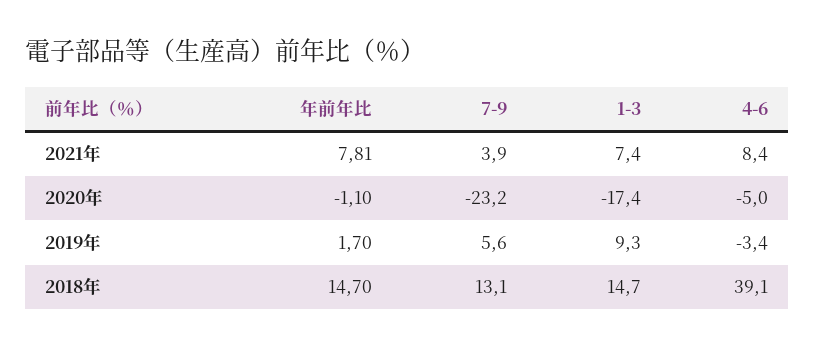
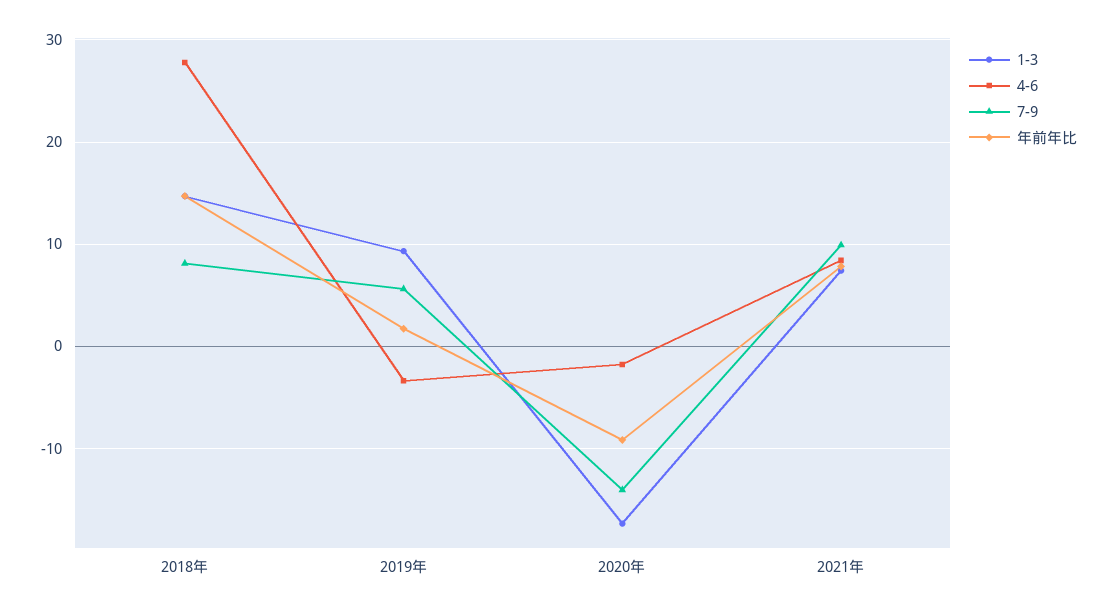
7-9, 2021年: 3.9 -> 10
年前年比, 2020年: -1.1 -> -9
7-9, 2020年: -23.2 -> -14
4-6, 2020年: -5 -> -2
7-9, 2018年: 13.1 -> 8
4-6, 2018年: 39.1 -> 28

